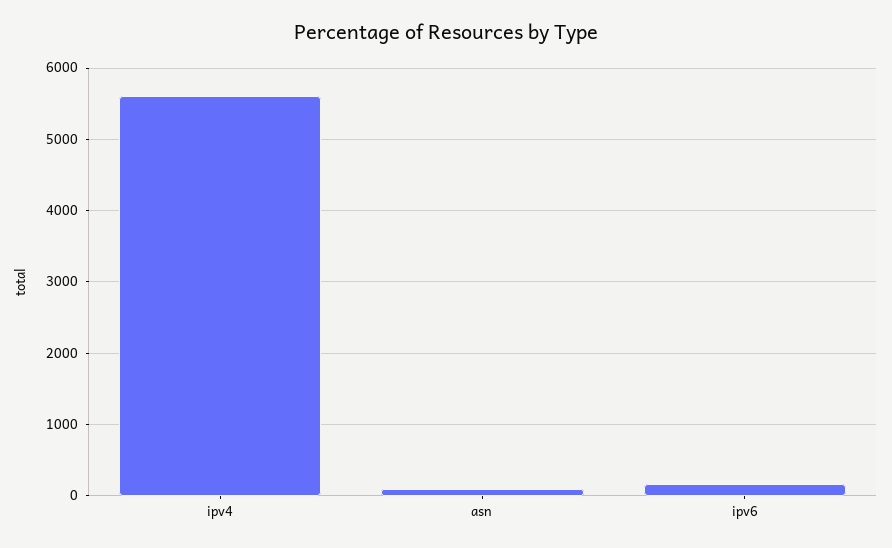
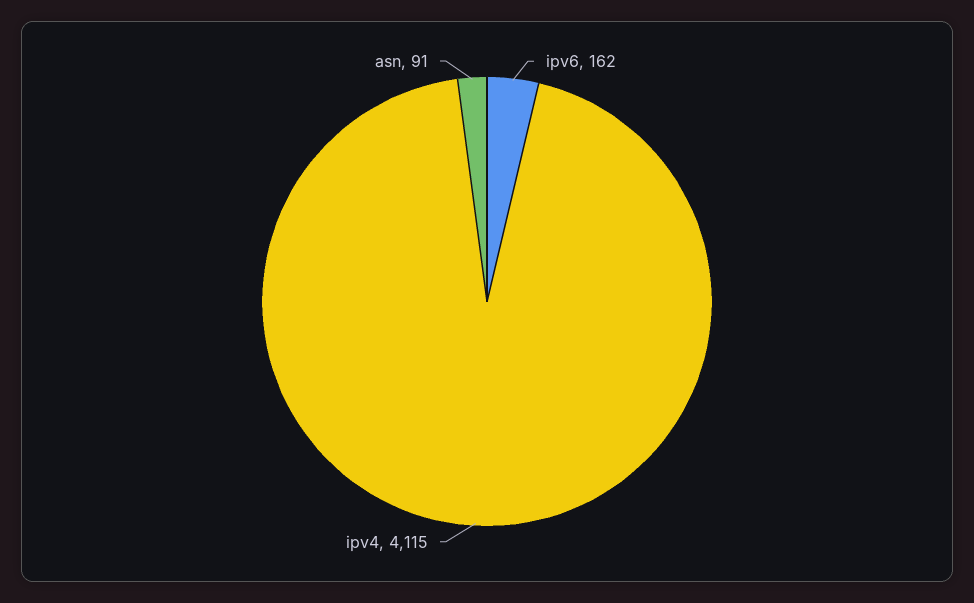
ipv4: 5600 -> 4115

